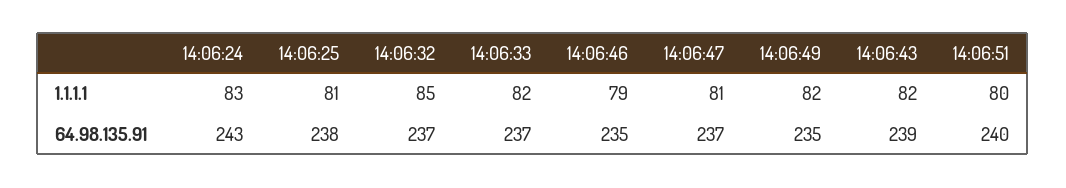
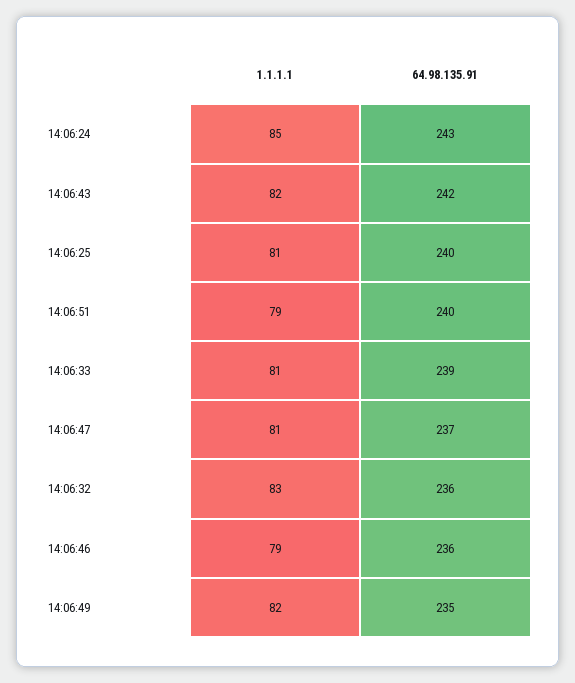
14:06:24, 1.1.1.1: 83 -> 85
14:06:32, 1.1.1.1: 85 -> 83
14:06:33, 1.1.1.1: 82 -> 81
14:06:51, 1.1.1.1: 80 -> 79
14:06:25, 64.98.135.91: 238 -> 240
14:06:32, 64.98.135.91: 237 -> 236
14:06:33, 64.98.135.91: 237 -> 239
14:06:46, 64.98.135.91: 235 -> 236
14:06:43, 64.98.135.91: 239 -> 242

